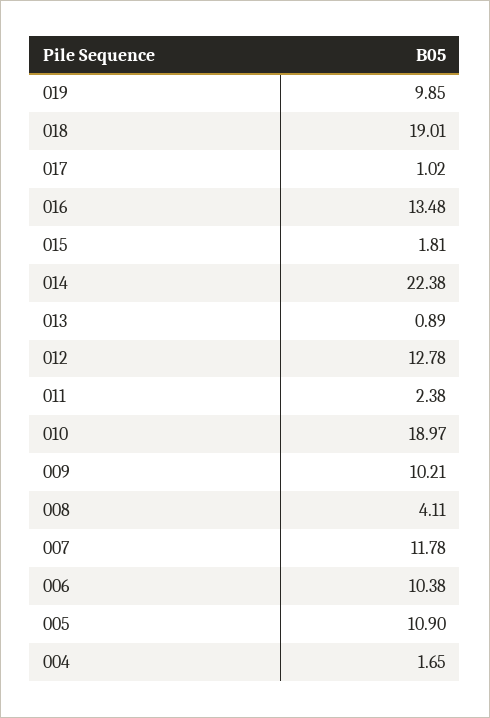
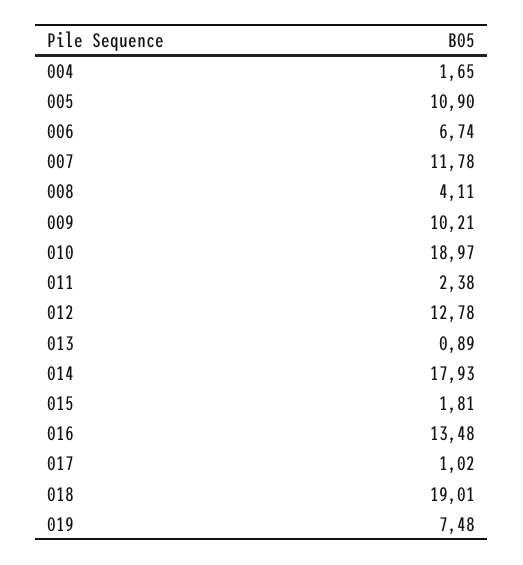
019: 9.85 -> 7.48
014: 22.38 -> 17.93
006: 10.38 -> 6.74

